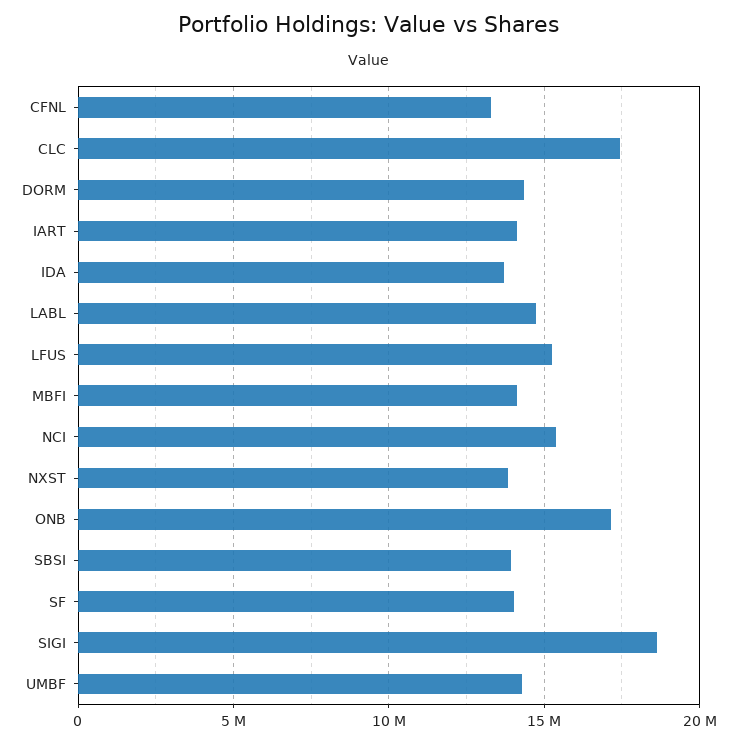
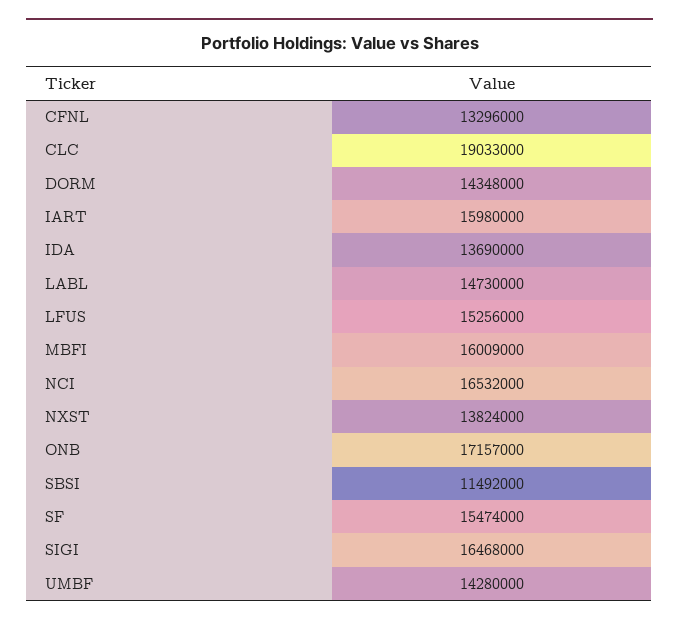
CLC: 17500000 -> 19033000
IART: 14000000 -> 15980000
MBFI: 14000000 -> 16009000
NCI: 15500000 -> 16532000
SBSI: 14000000 -> 11492000
SF: 14000000 -> 15474000
SIGI: 18500000 -> 16468000

